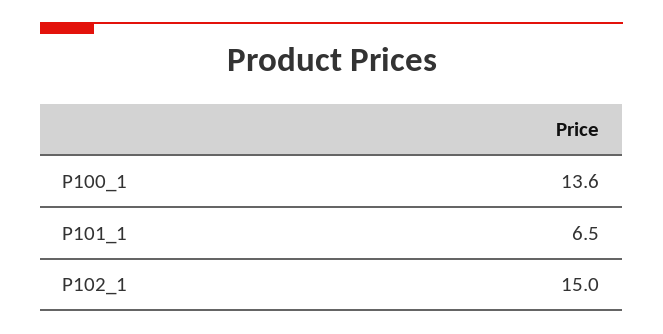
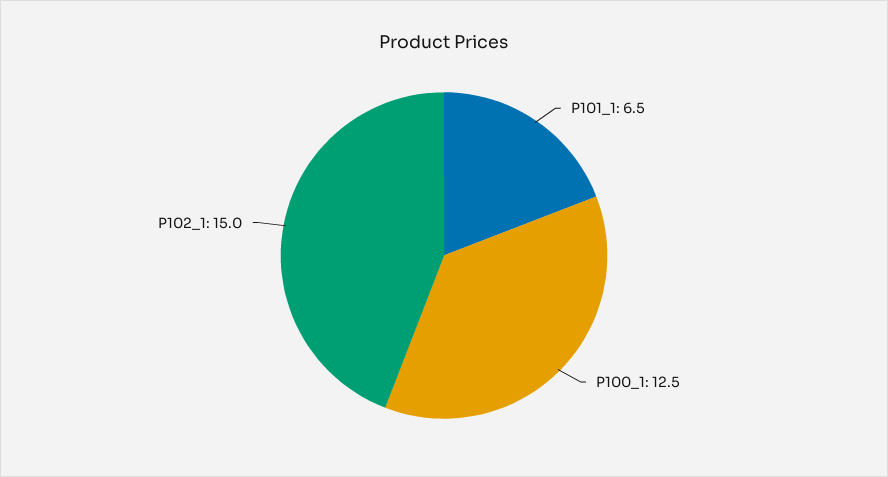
P100_1: 13.6 -> 12.5

